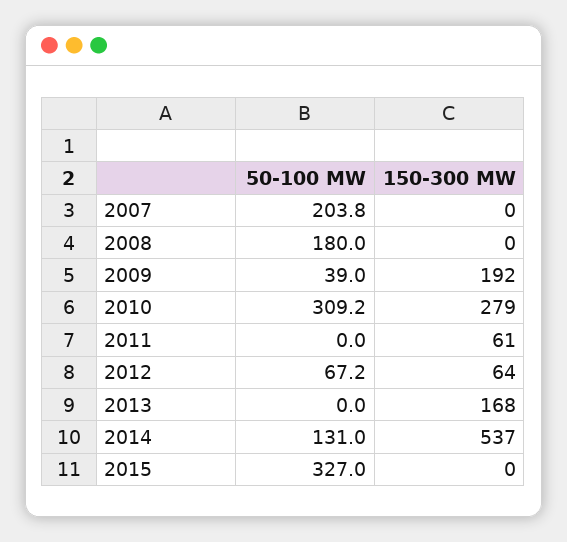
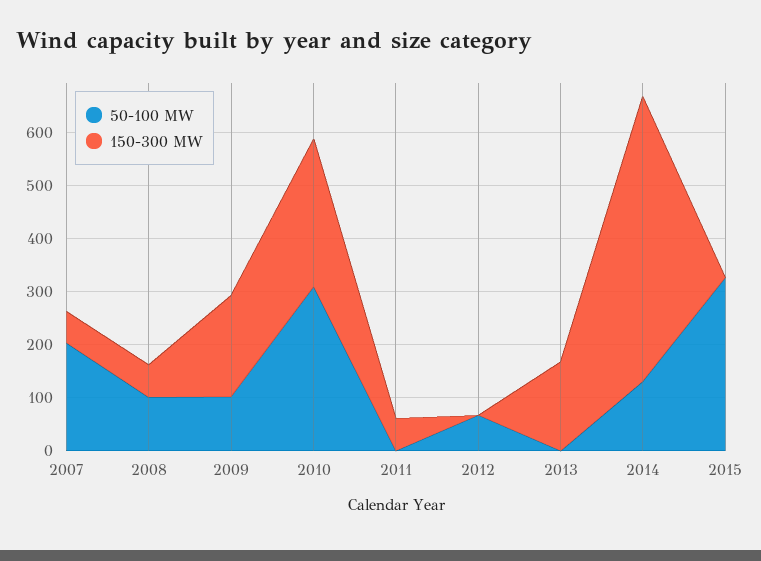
150-300 MW, 2007: 0 -> 60
50-100 MW, 2008: 180 -> 100
150-300 MW, 2008: 0 -> 60
50-100 MW, 2009: 39 -> 100
150-300 MW, 2012: 64 -> 0

